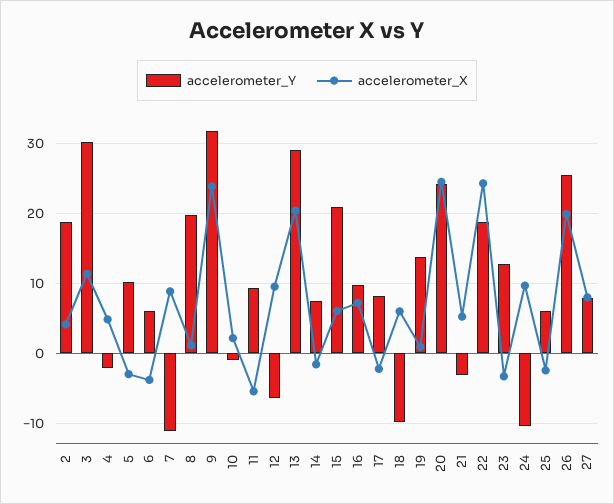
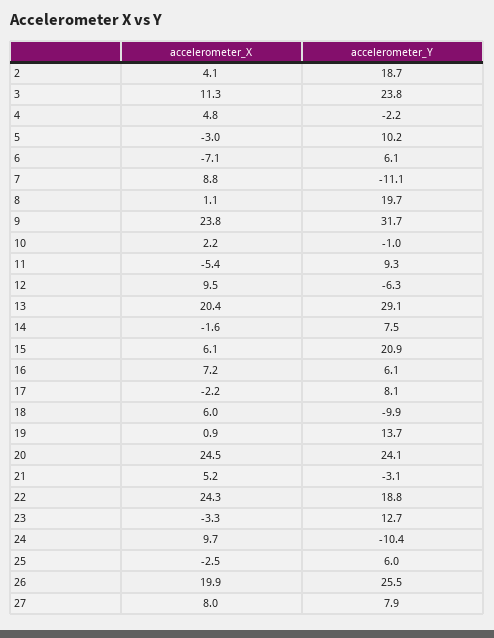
accelerometer_Y, 3: 30 -> 23.8
accelerometer_X, 6: -4 -> -7.1
accelerometer_Y, 16: 10 -> 6.1

